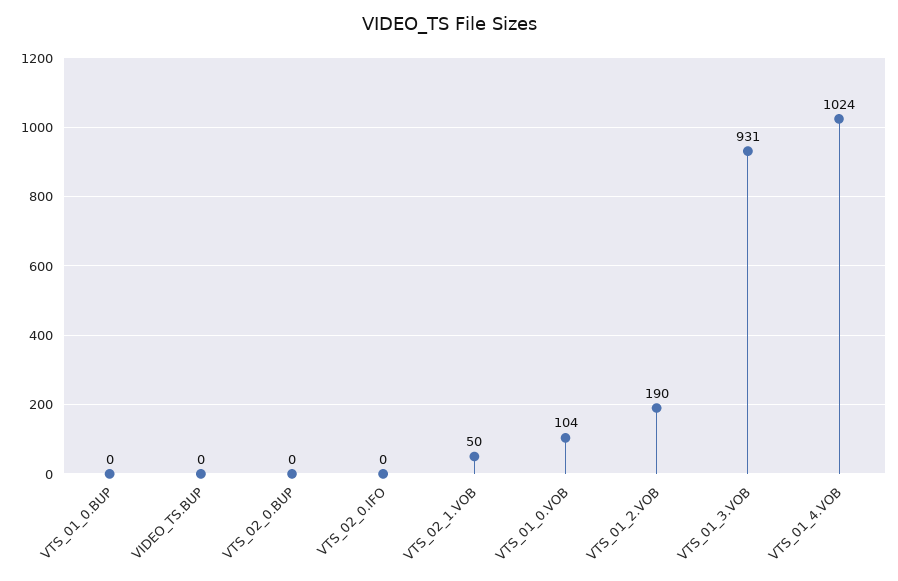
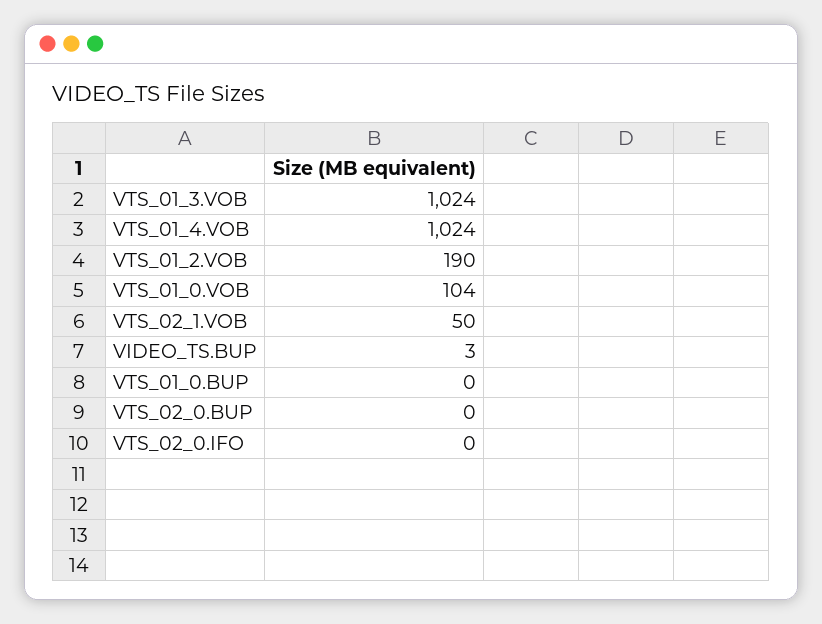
VIDEO_TS.BUP: 0 -> 3
VTS_01_3.VOB: 931 -> 1024

